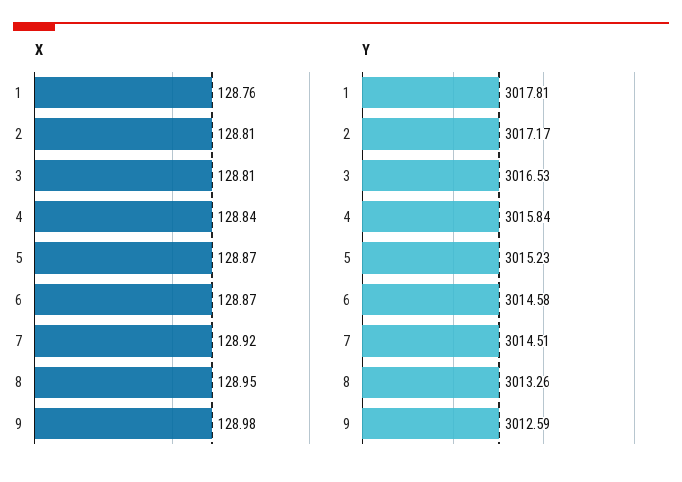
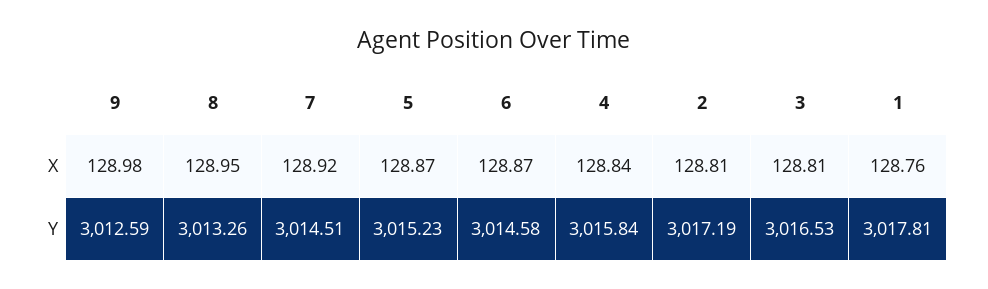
Y, 2: 3017.17 -> 3017.19

